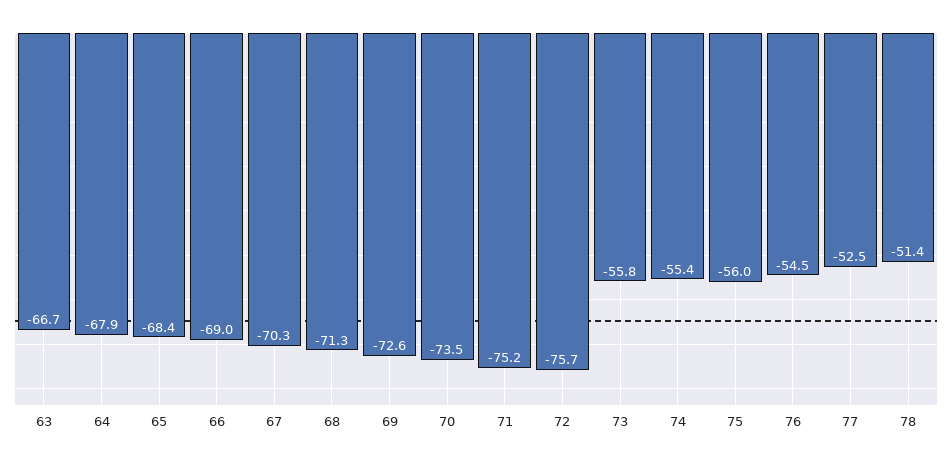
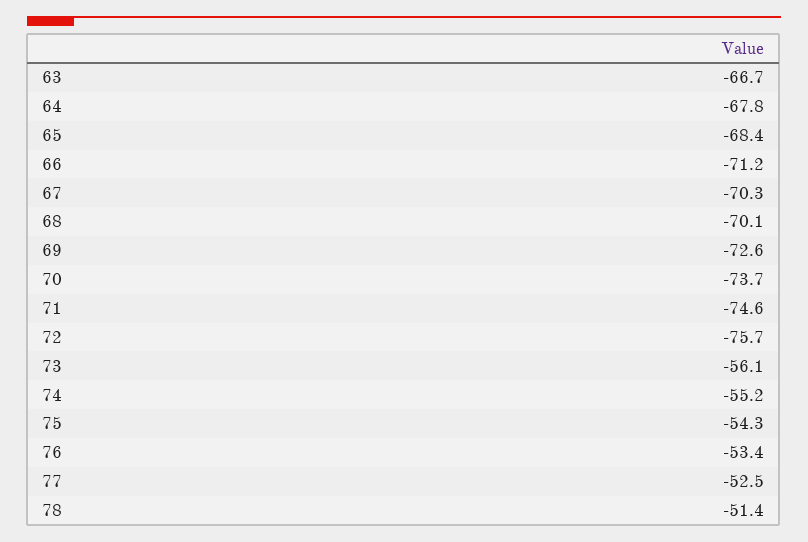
64: -67.9 -> -67.8
66: -69 -> -71.2
68: -71.3 -> -70.1
70: -73.5 -> -73.7
71: -75.2 -> -74.6
73: -55.8 -> -56.1
74: -55.4 -> -55.2
75: -56 -> -54.3
76: -54.5 -> -53.4

